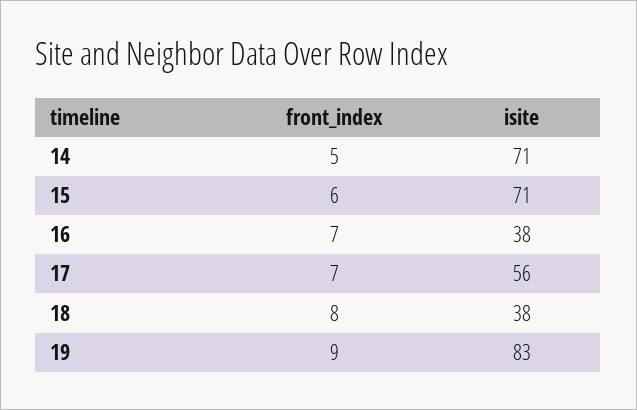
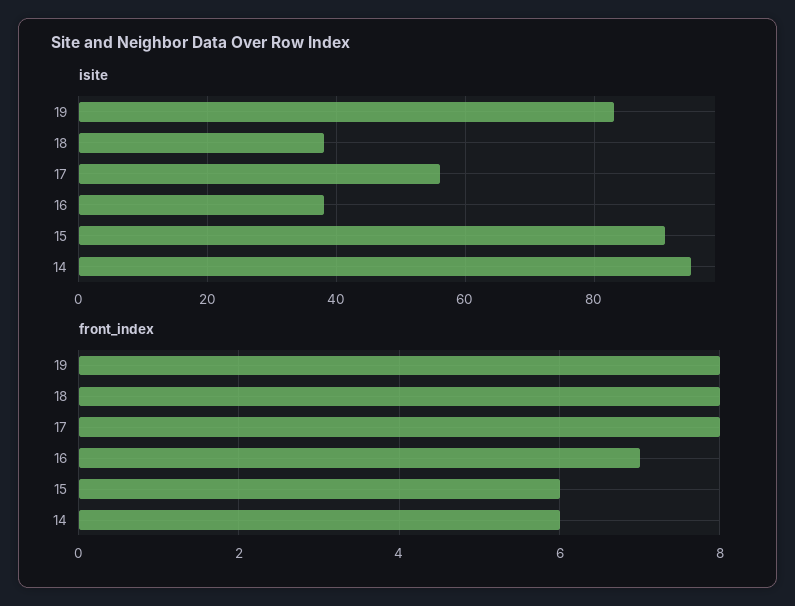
front_index, 14: 5 -> 6
isite, 14: 71 -> 95
isite, 15: 71 -> 90
front_index, 17: 7 -> 8
front_index, 19: 9 -> 8

